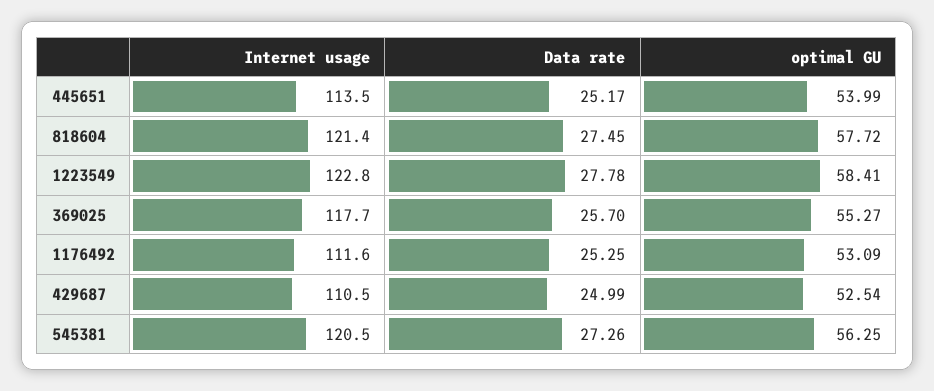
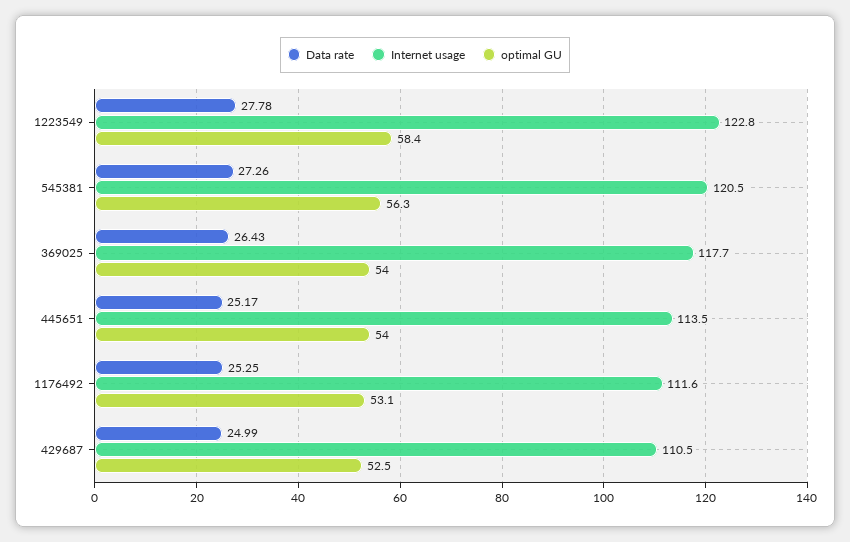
Internet usage, 818604: 121.4 -> none
Data rate, 818604: 27.45 -> none
optimal GU, 818604: 57.72 -> none
Data rate, 369025: 25.7 -> 26.43
optimal GU, 369025: 55.27 -> 54

